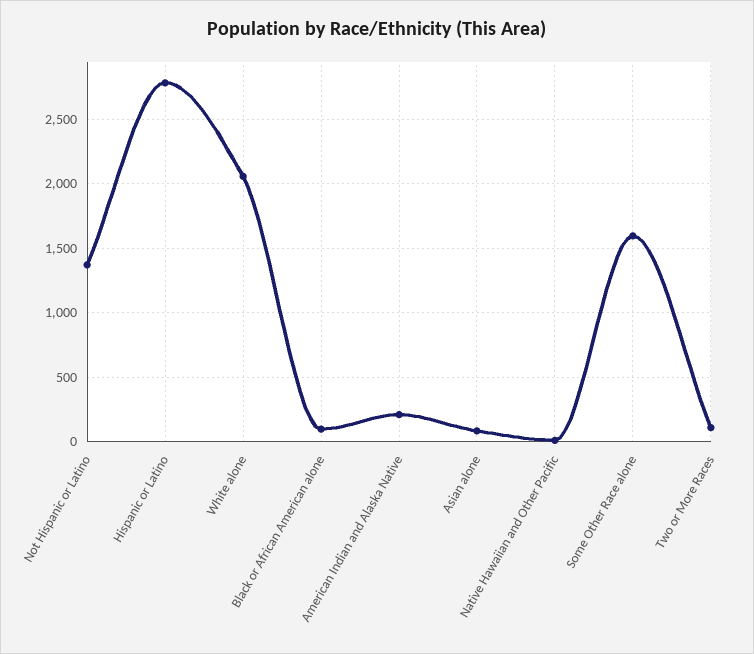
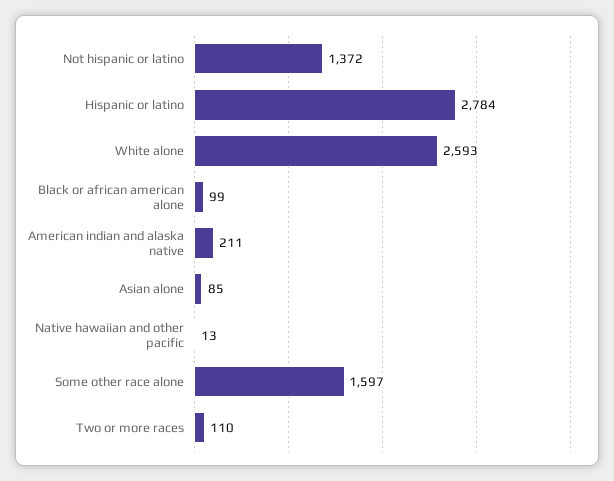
White alone: 2050 -> 2593

